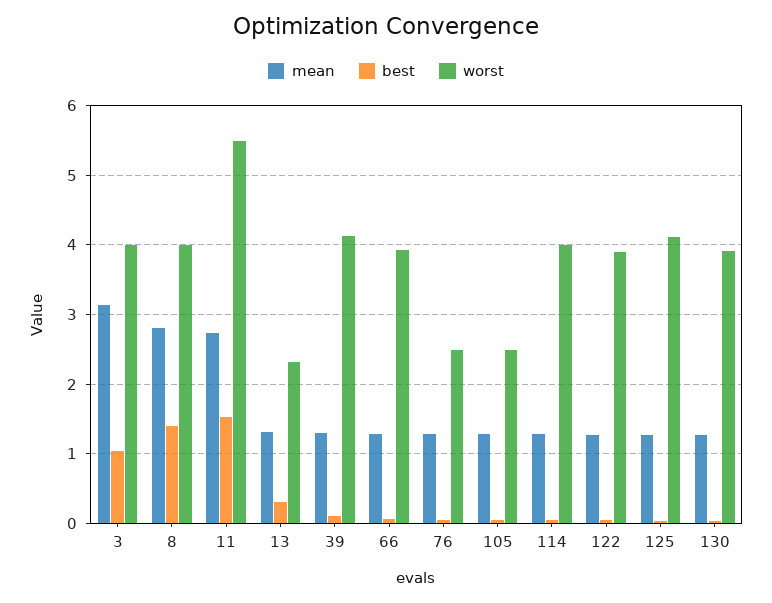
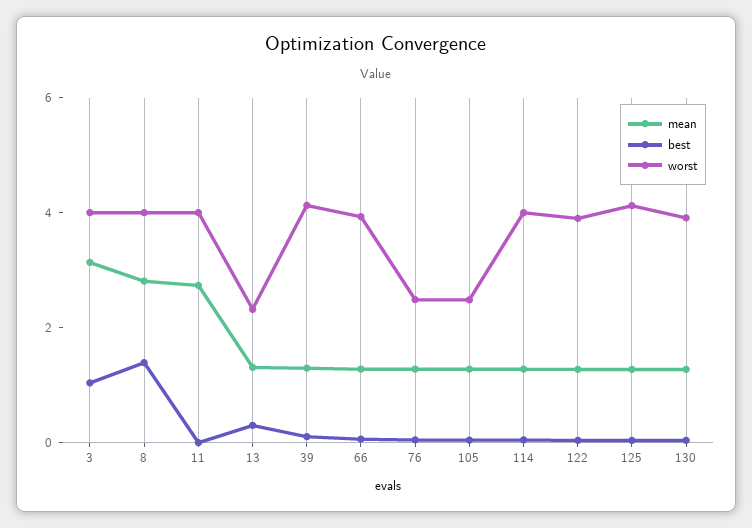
best, 11: 1.5 -> 0
worst, 11: 5.5 -> 4

